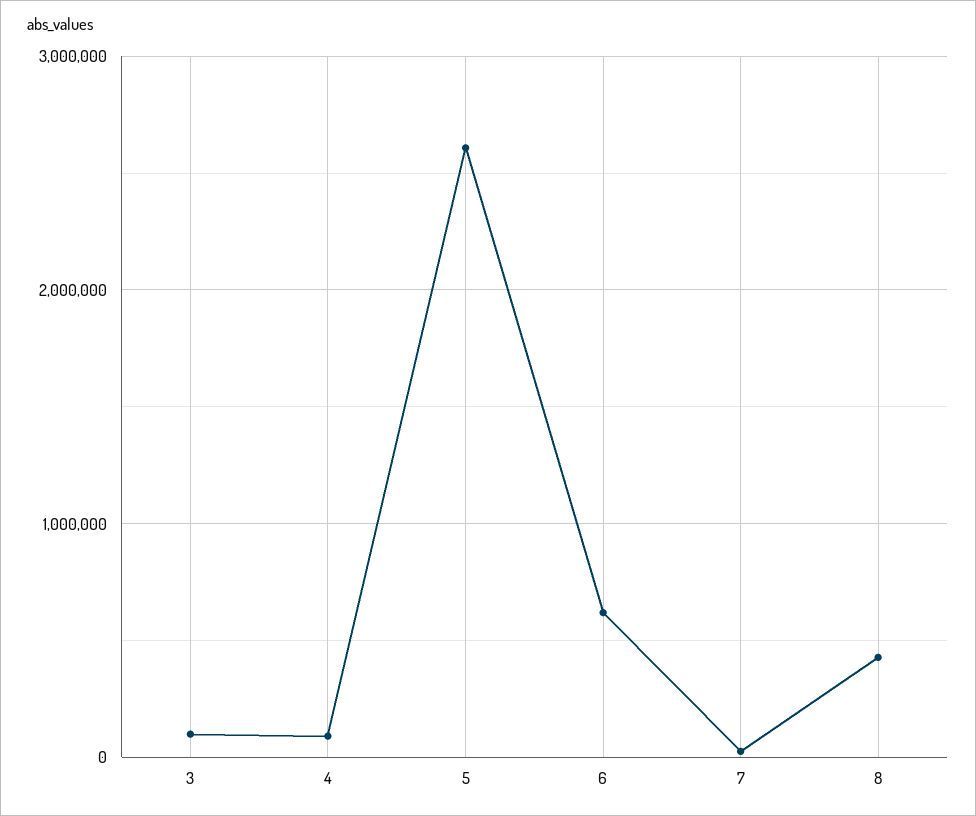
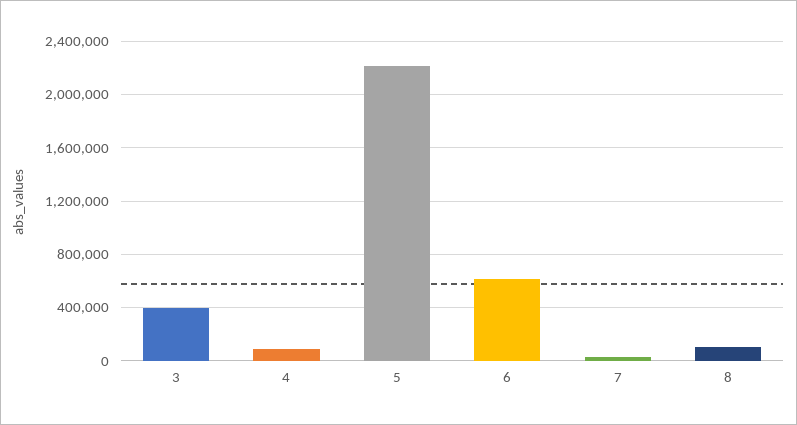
3: 100000 -> 400000
5: 2600000 -> 2200000
8: 400000 -> 100000

